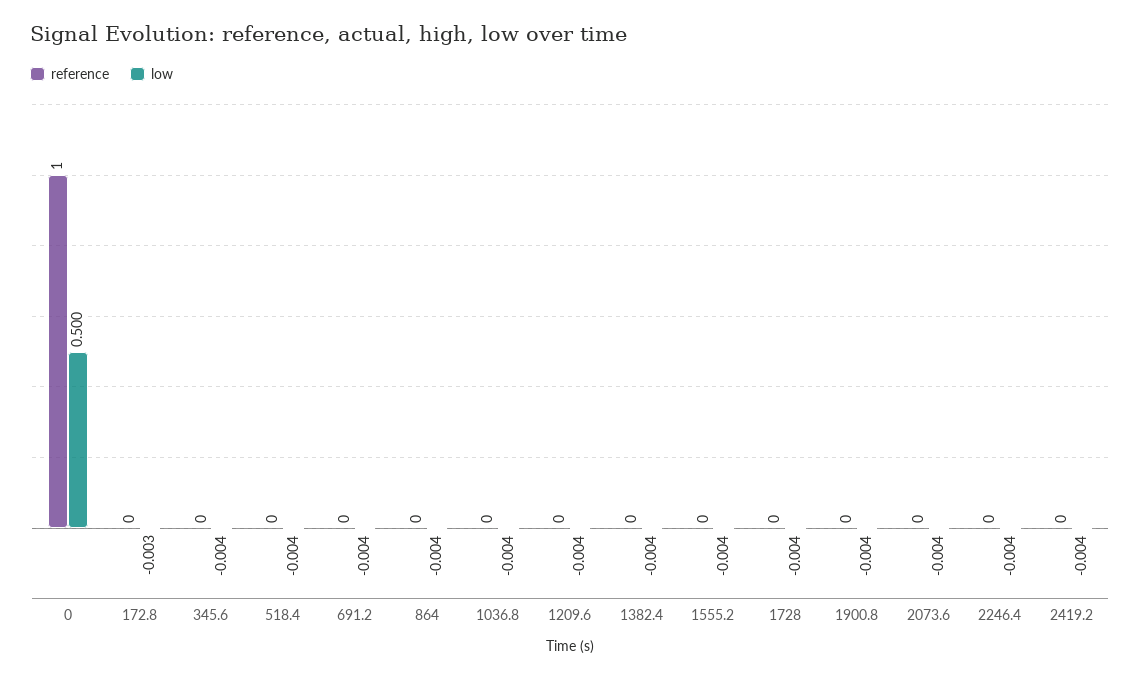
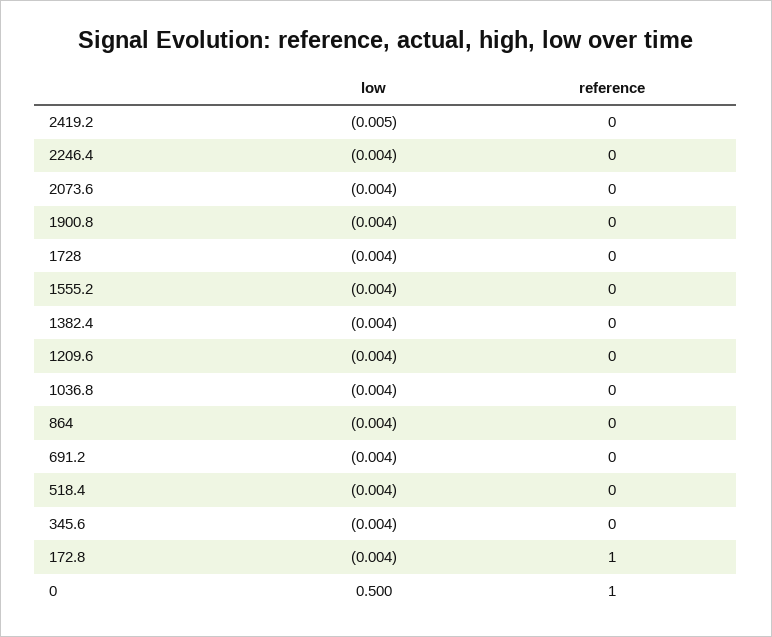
reference, 172.8: 0 -> 1
low, 172.8: -0.003 -> -0.004
low, 2419.2: -0.004 -> -0.005

